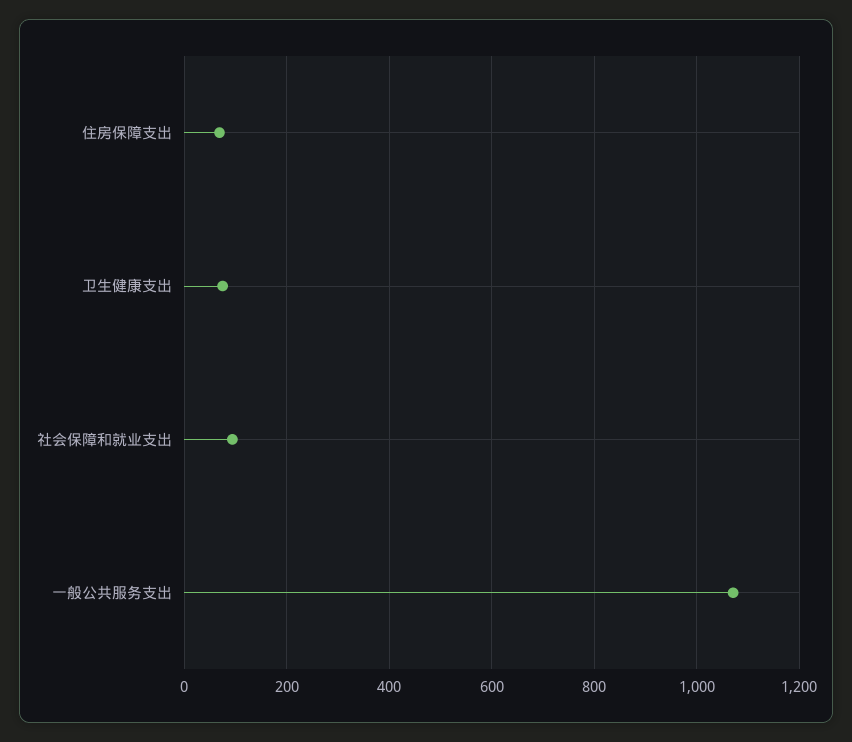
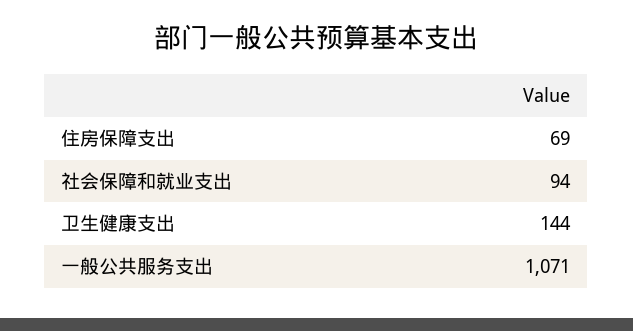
卫生健康支出: 80 -> 144

